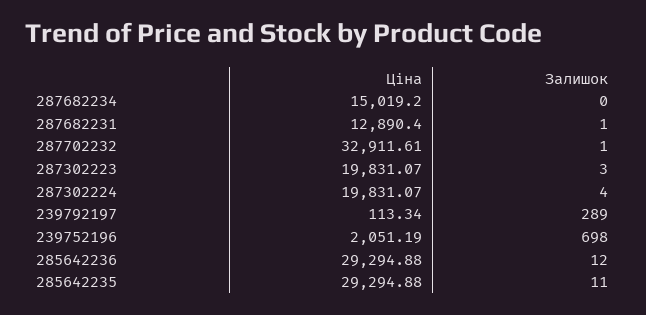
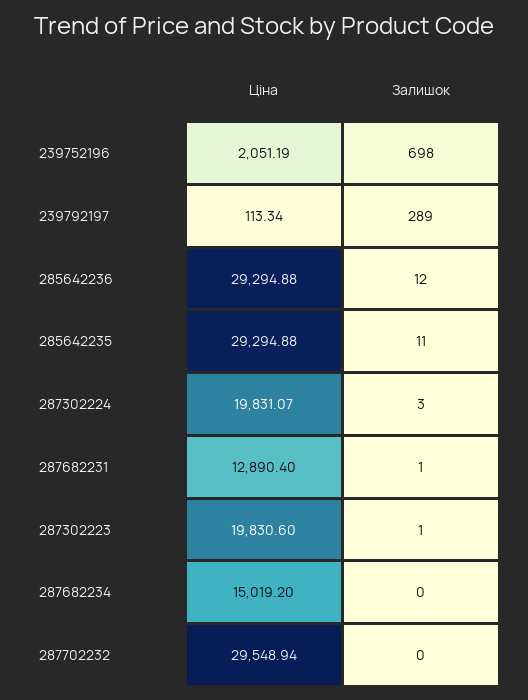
Ціна, 287702232: 32911.61 -> 29548.94
Залишок, 287702232: 1 -> 0
Ціна, 287302223: 19831.07 -> 19830.6
Залишок, 287302223: 3 -> 1
Залишок, 287302224: 4 -> 3

